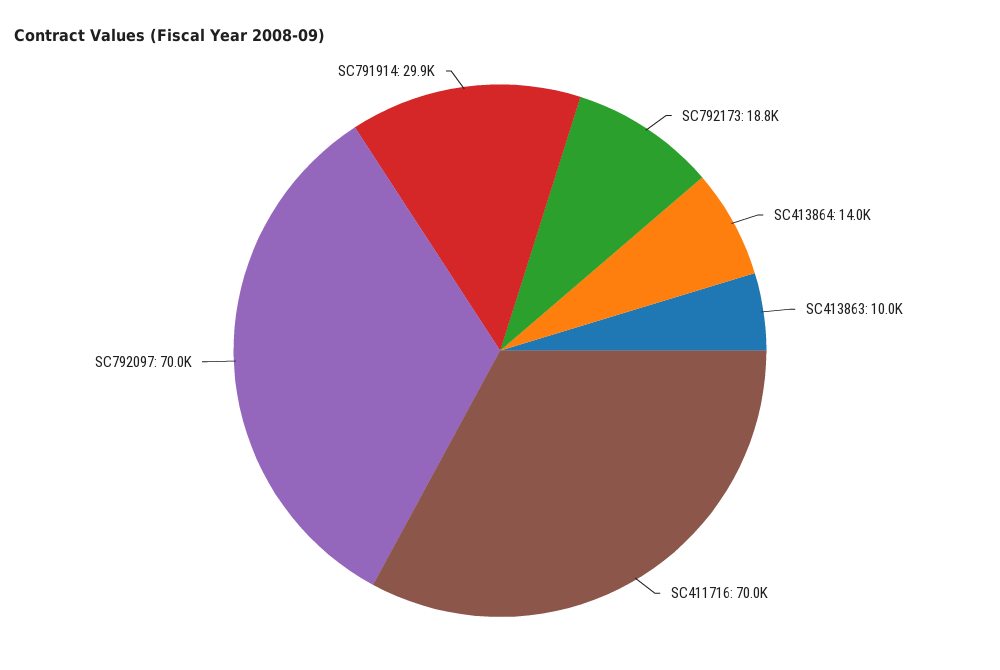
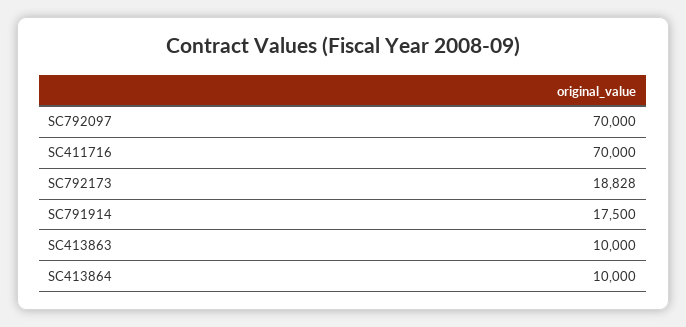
SC413864: 14000 -> 10000
SC791914: 29900 -> 17500

